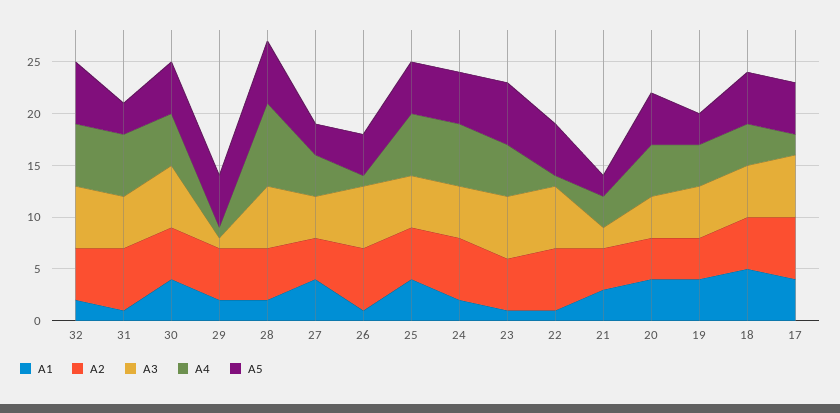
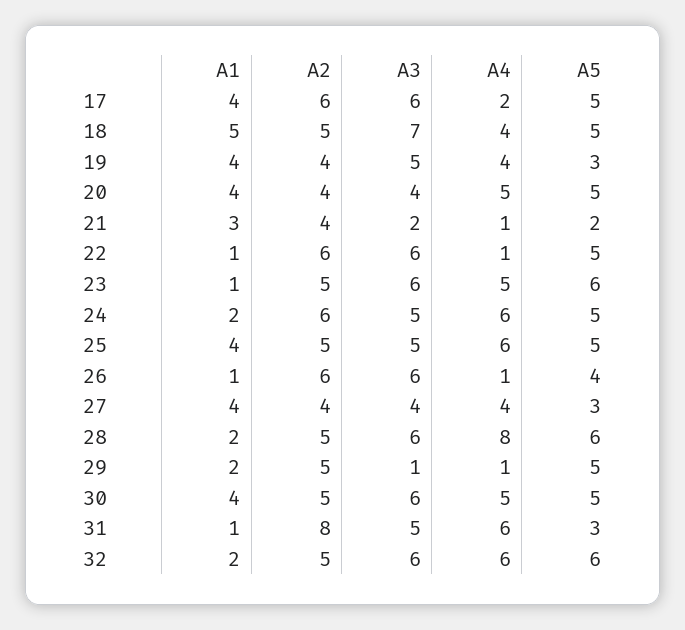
A2, 31: 6 -> 8
A4, 21: 3 -> 1
A3, 18: 5 -> 7

